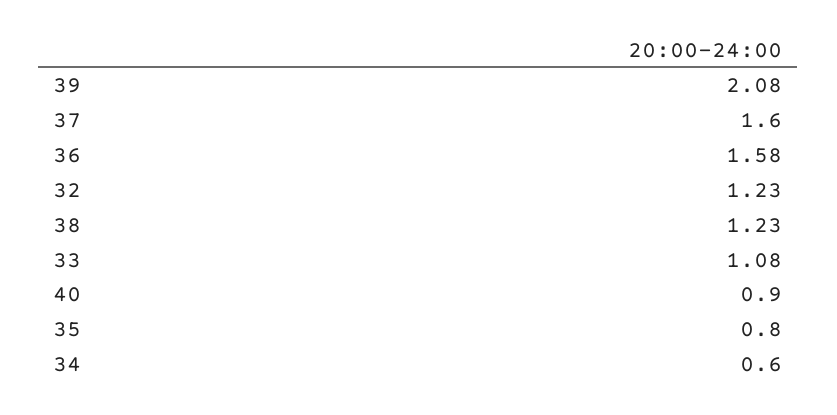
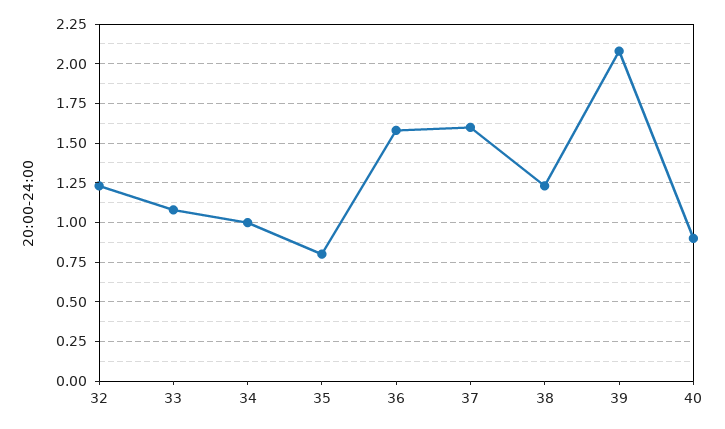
34: 0.6 -> 1

